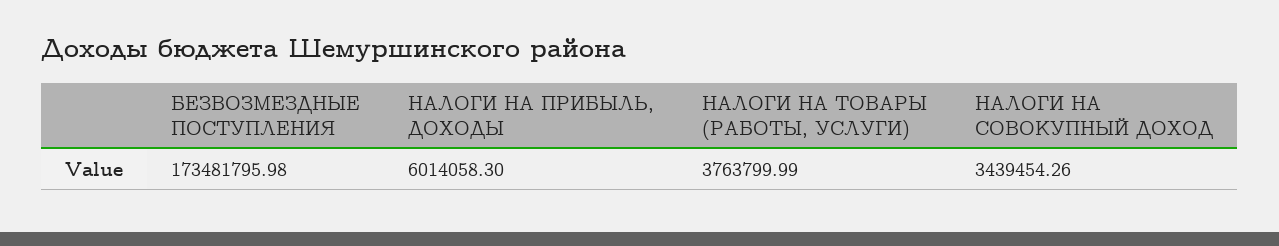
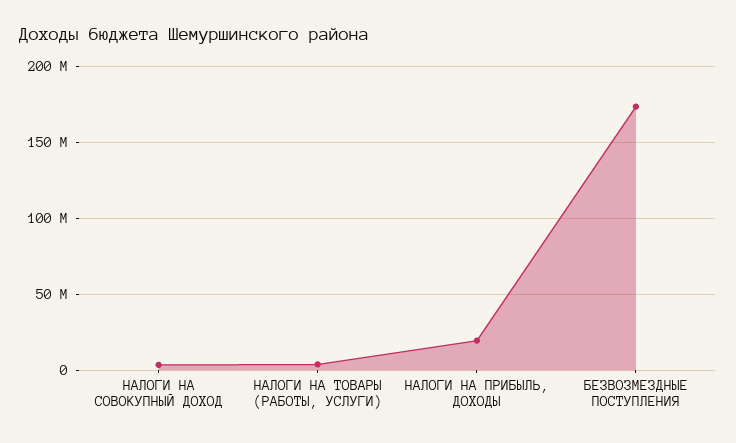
НАЛОГИ НА ПРИБЫЛЬ, ДОХОДЫ: 6014058.3 -> 20000000

